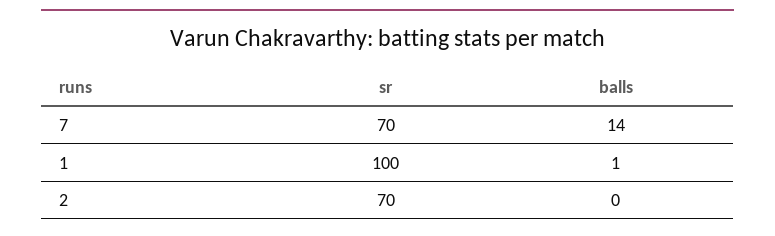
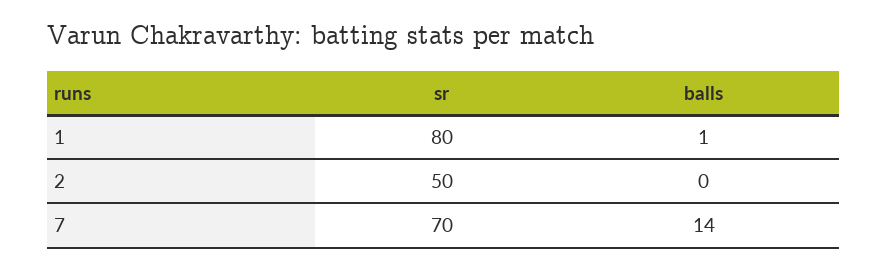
sr, 1: 100 -> 80
sr, 2: 70 -> 50

